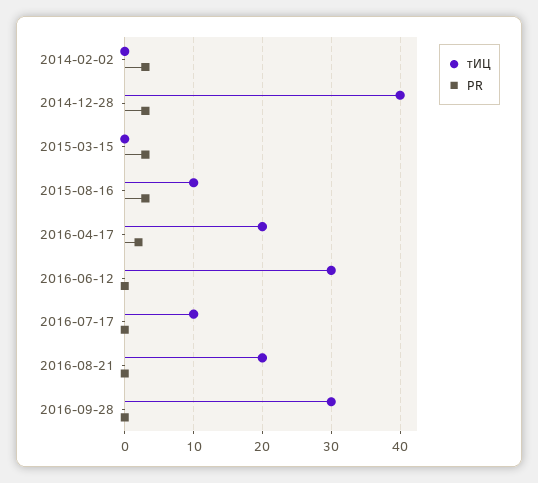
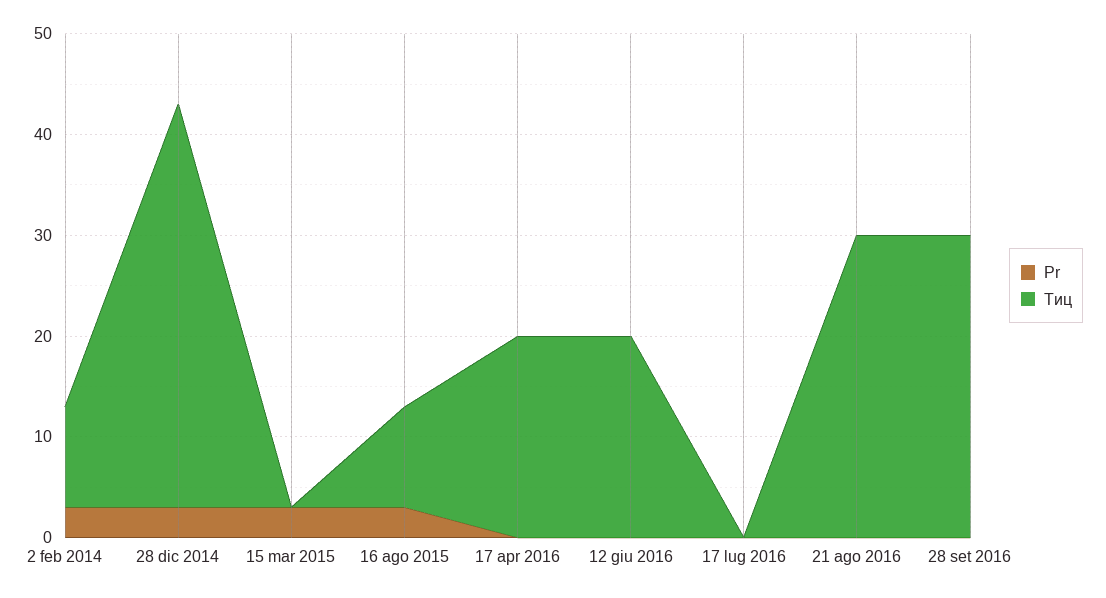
тИЦ, 2014-02-02: 0 -> 10
PR, 2016-04-17: 2 -> 0
тИЦ, 2016-06-12: 30 -> 20
тИЦ, 2016-07-17: 10 -> 0
тИЦ, 2016-08-21: 20 -> 30

